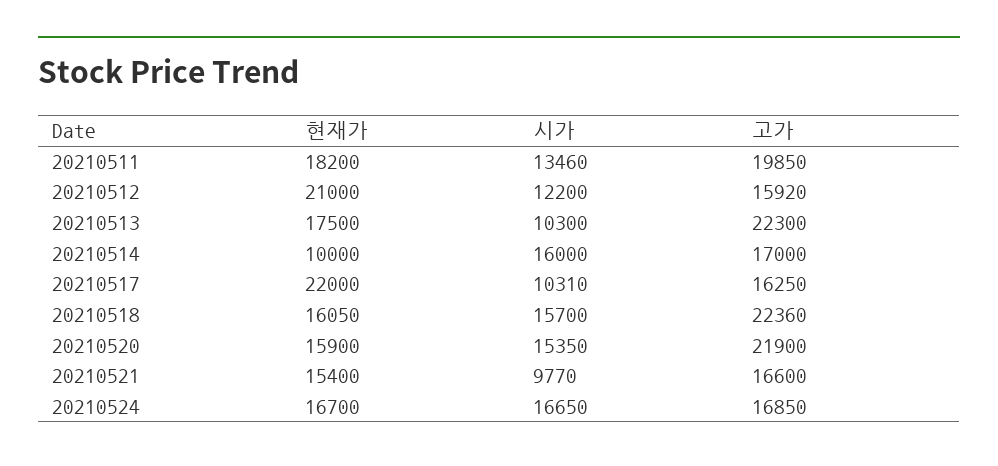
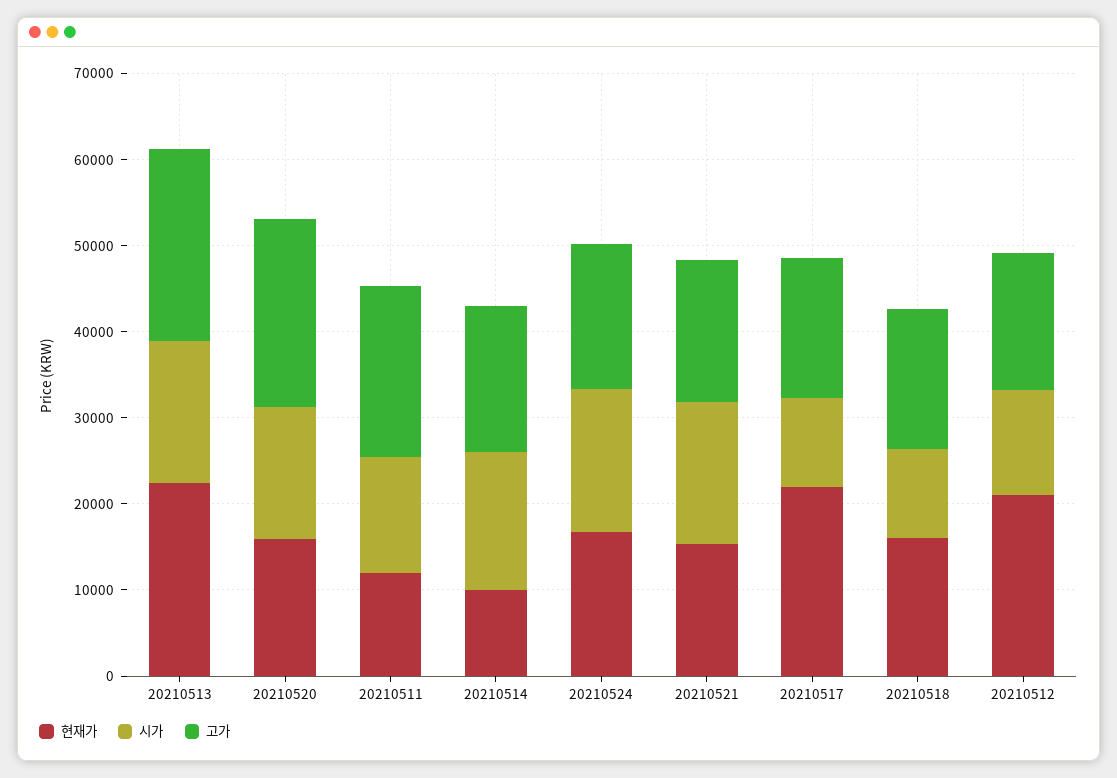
현재가, 20210511: 18200 -> 12000
현재가, 20210513: 17500 -> 22000
시가, 20210513: 10300 -> 16000
시가, 20210518: 15700 -> 10000
고가, 20210518: 22360 -> 16000
시가, 20210521: 9770 -> 16000

